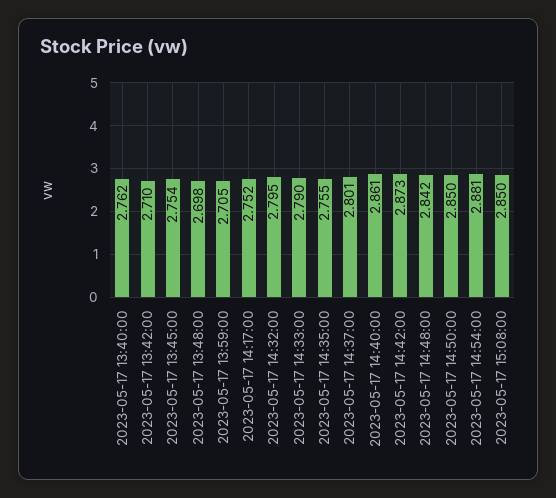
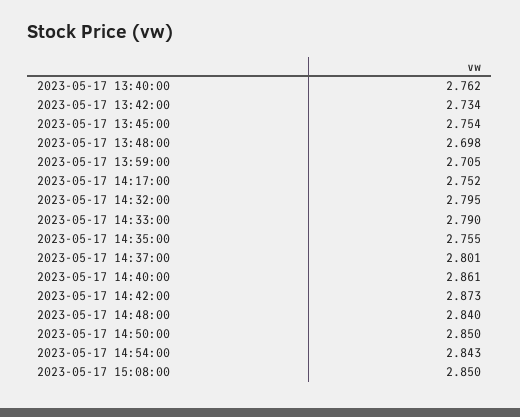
2023-05-17 13:42:00: 2.71 -> 2.734
2023-05-17 14:48:00: 2.842 -> 2.84
2023-05-17 14:54:00: 2.881 -> 2.843

